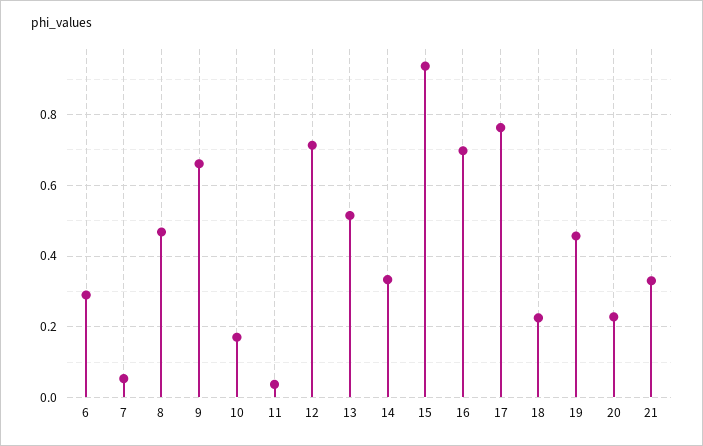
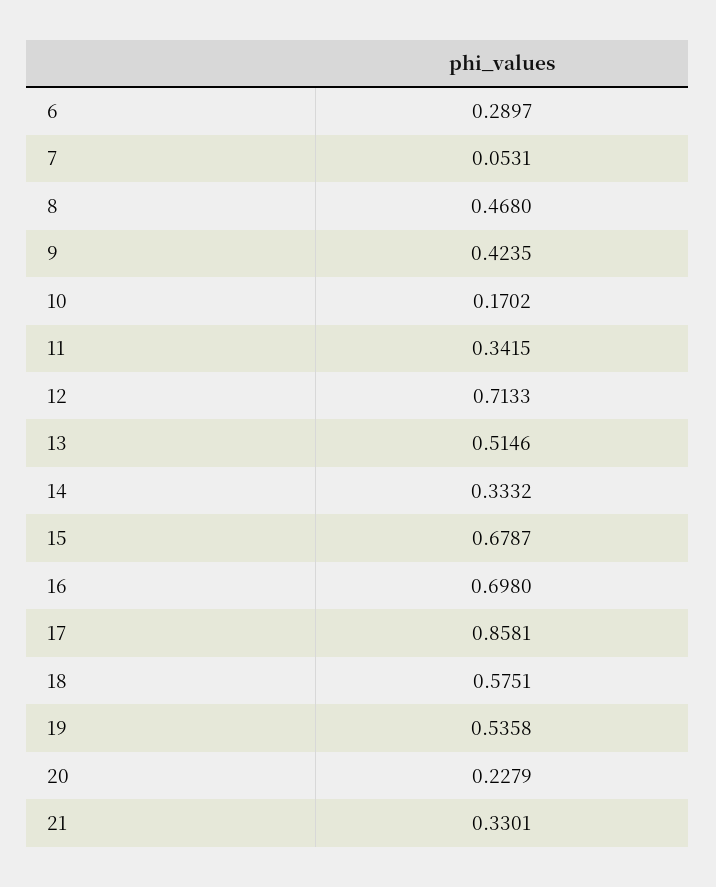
9: 0.66 -> 0.4235
11: 0.04 -> 0.3415
15: 0.94 -> 0.6787
17: 0.76 -> 0.8581
18: 0.22 -> 0.5751
19: 0.46 -> 0.5358

